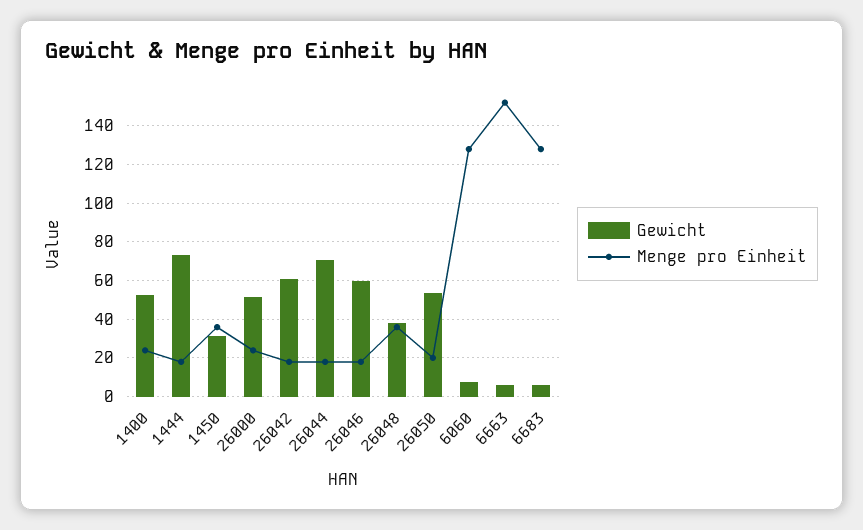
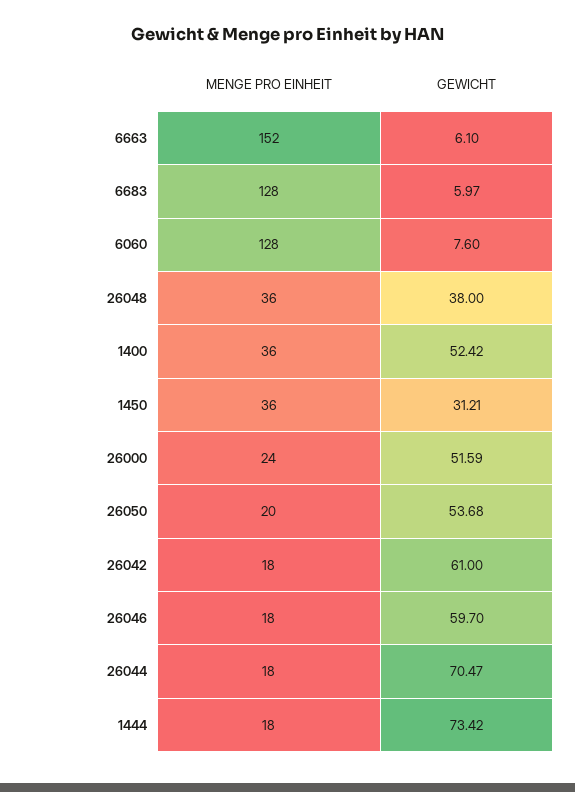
Menge pro Einheit, 1400: 25 -> 36

